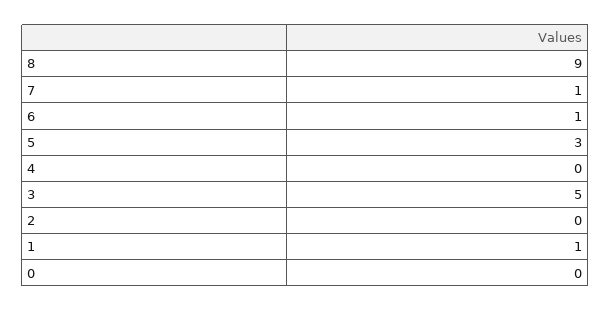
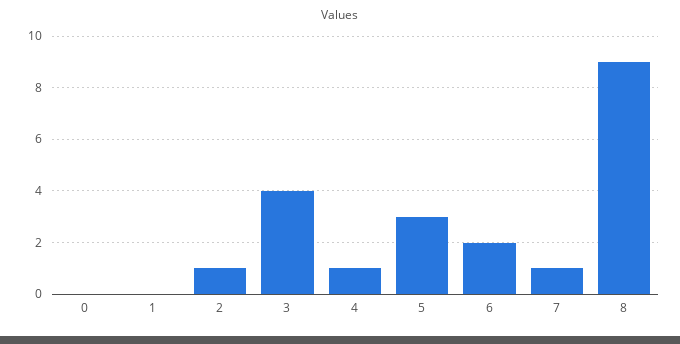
6: 1 -> 2
4: 0 -> 1
3: 5 -> 4
2: 0 -> 1
1: 1 -> 0

